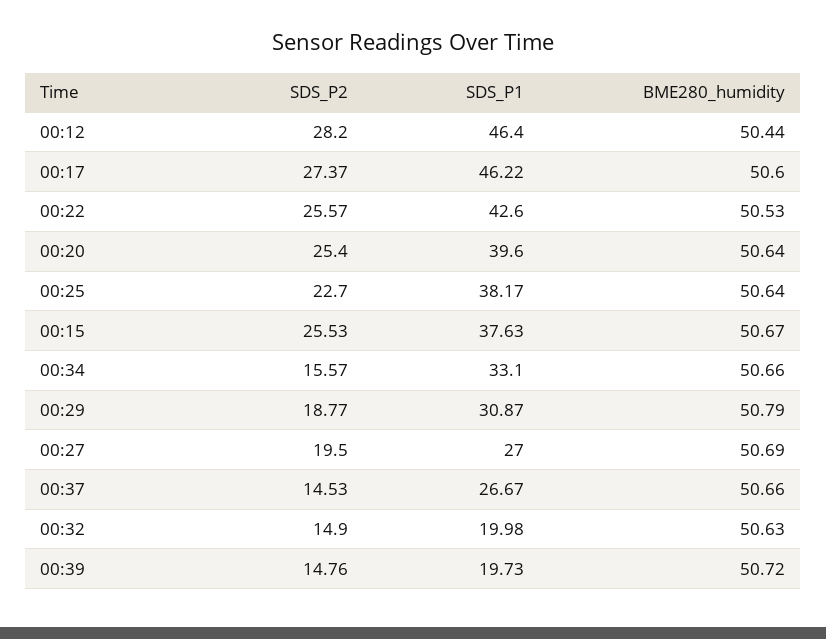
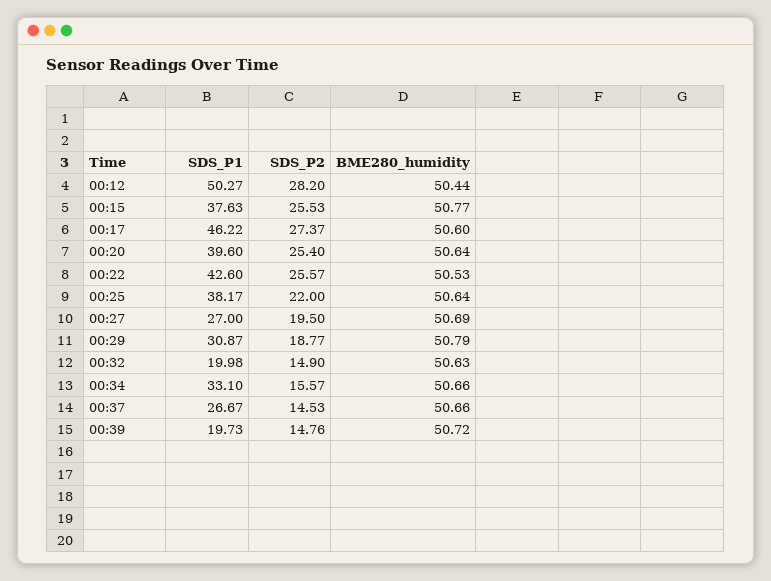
SDS_P1, 00:12: 46.4 -> 50.27
SDS_P2, 00:25: 22.7 -> 22
BME280_humidity, 00:15: 50.67 -> 50.77

